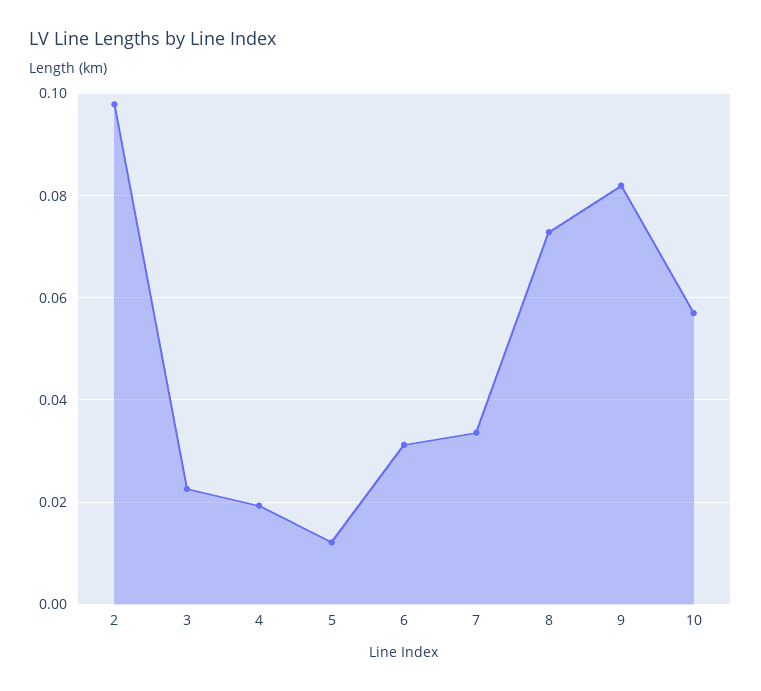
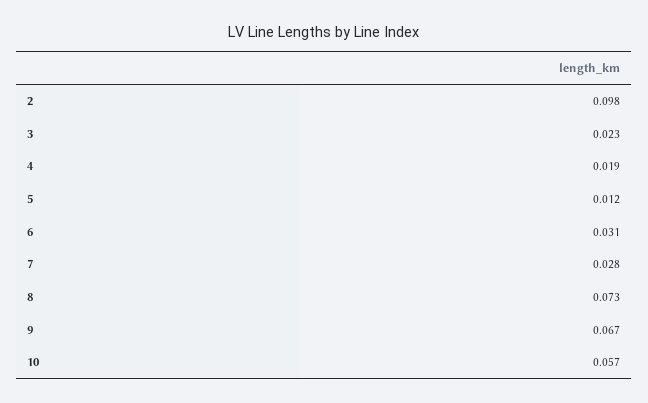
7: 0.034 -> 0.028
9: 0.082 -> 0.067

